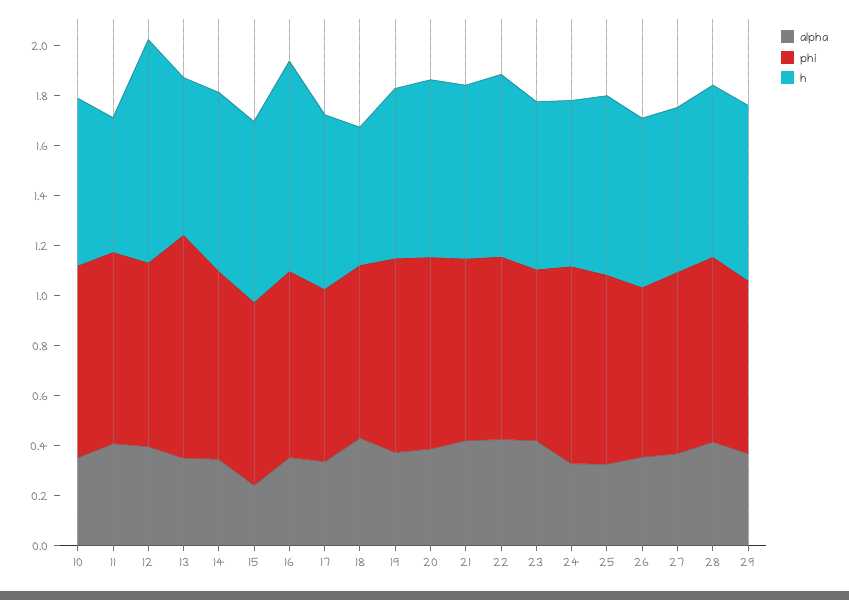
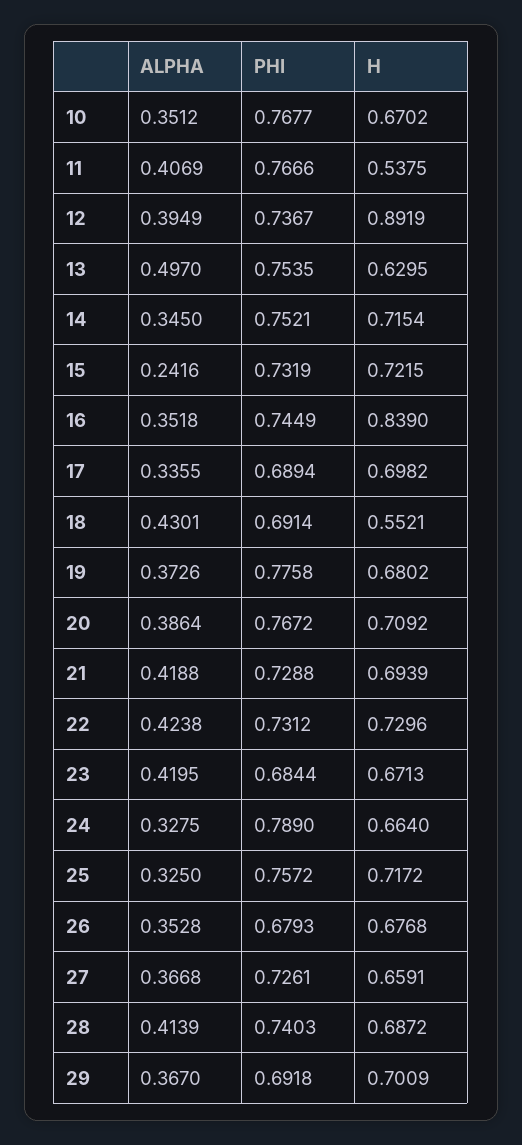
alpha, 13: 0.35 -> 0.497
phi, 13: 0.9 -> 0.7535

